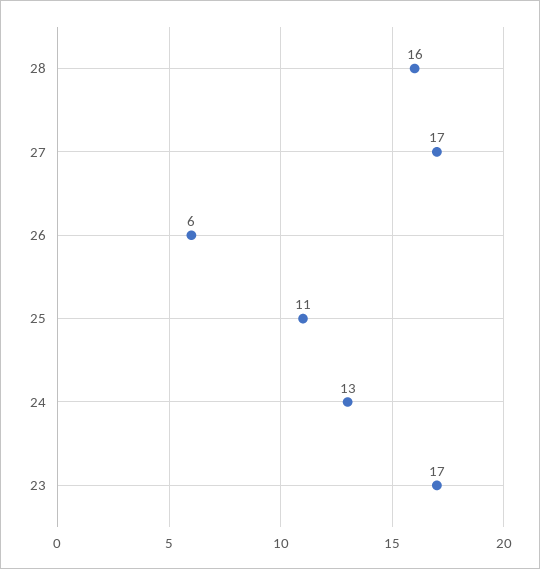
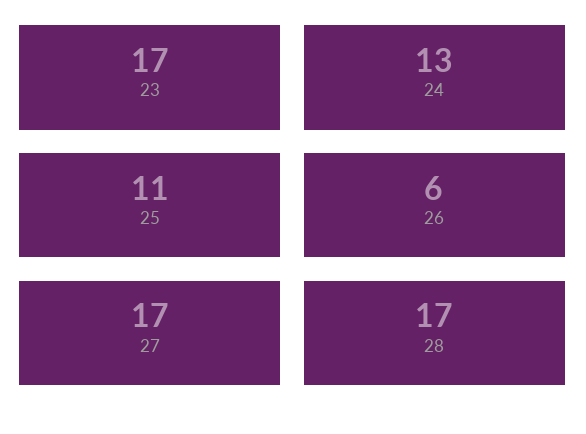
28: 16 -> 17

